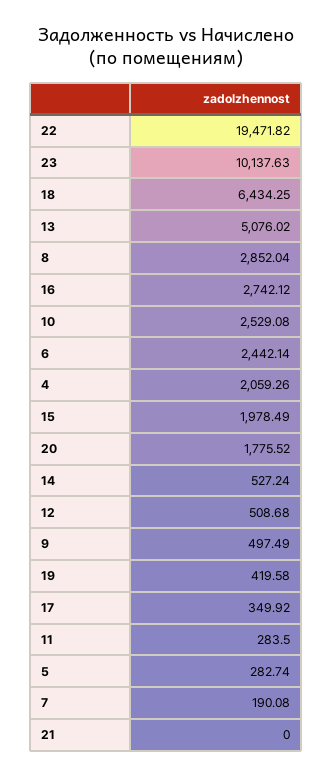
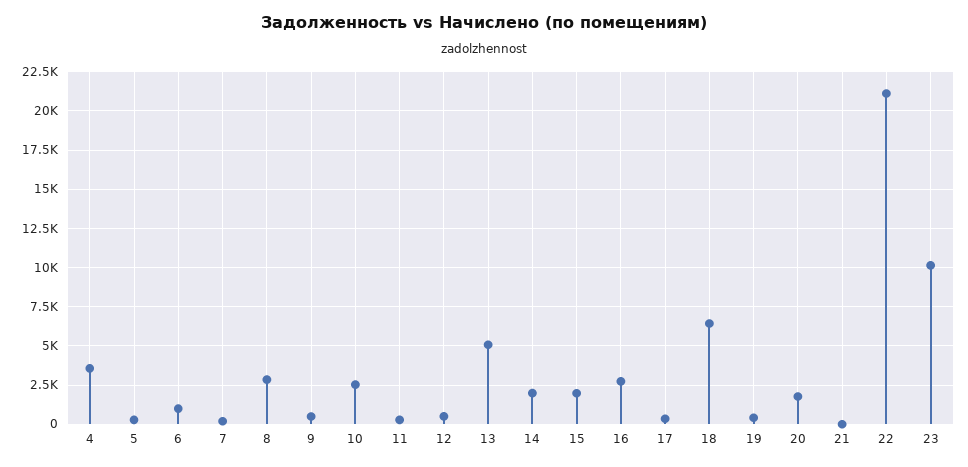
22: 19471.82 -> 21000
6: 2442.14 -> 1000
4: 2059.26 -> 3500
14: 527.24 -> 2000

